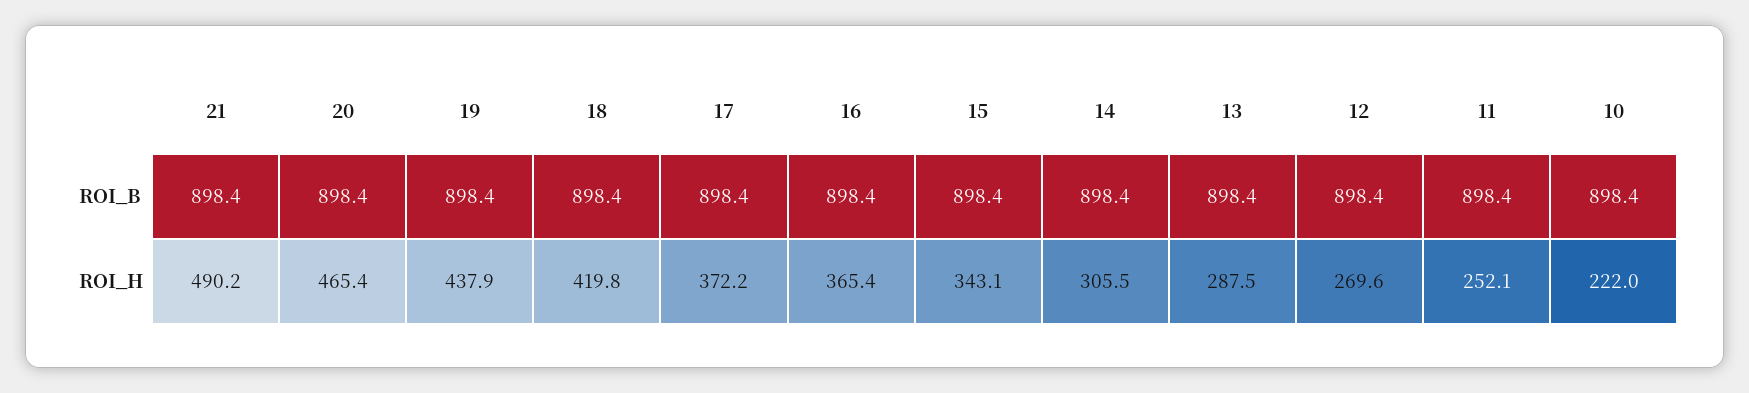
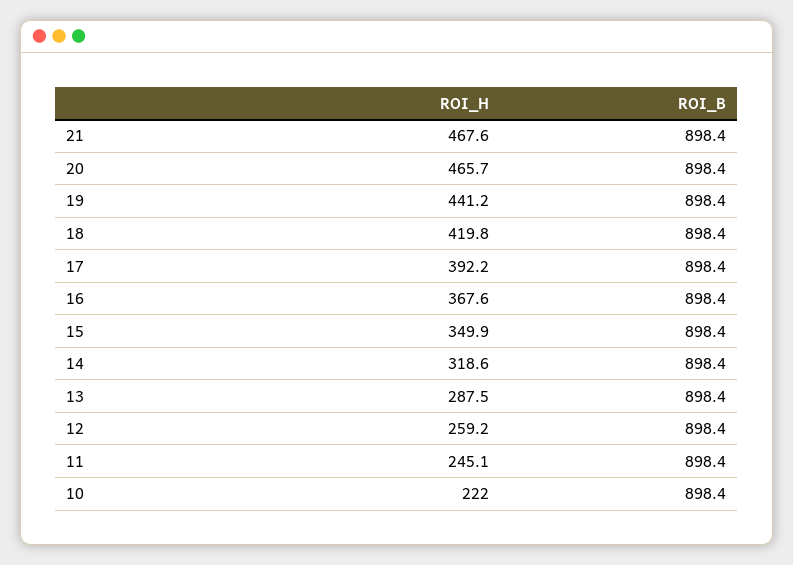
21, ROI_H: 490.2 -> 467.6
20, ROI_H: 465.4 -> 465.7
19, ROI_H: 437.9 -> 441.2
17, ROI_H: 372.2 -> 392.2
16, ROI_H: 365.4 -> 367.6
15, ROI_H: 343.1 -> 349.9
14, ROI_H: 305.5 -> 318.6
12, ROI_H: 269.6 -> 259.2
11, ROI_H: 252.1 -> 245.1

